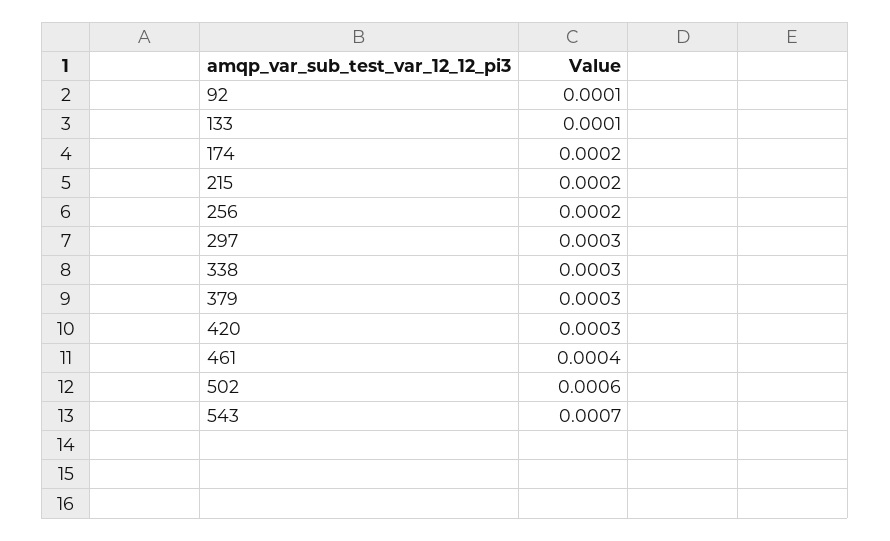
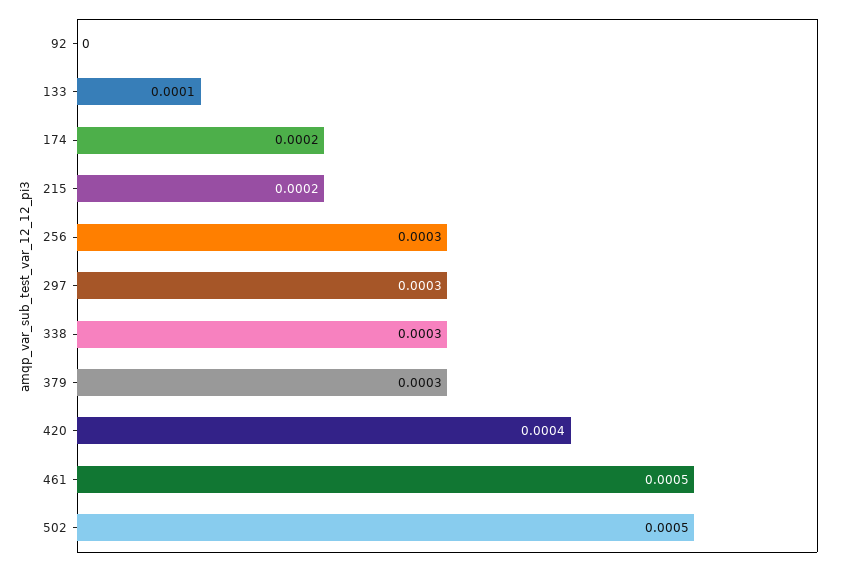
92: 0.0001 -> 0
256: 0.0002 -> 0.0003
420: 0.0003 -> 0.0004
461: 0.0004 -> 0.0005
502: 0.0006 -> 0.0005
543: 0.0007 -> none

